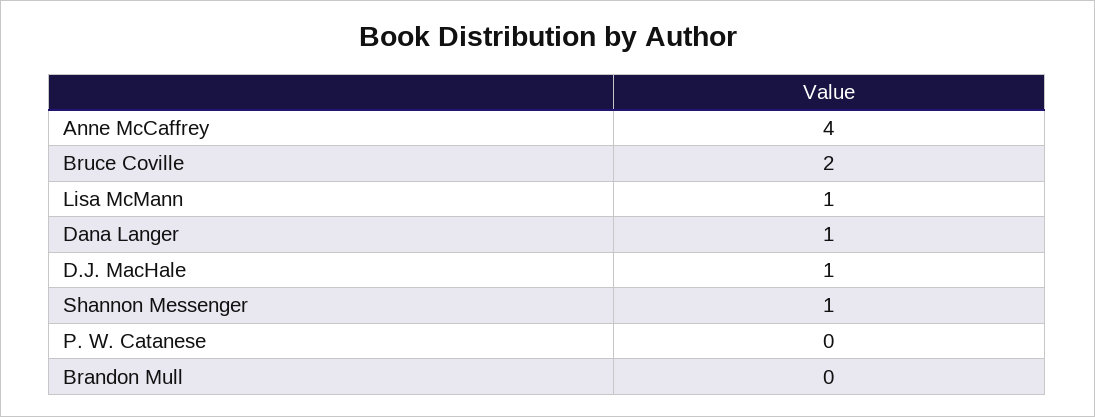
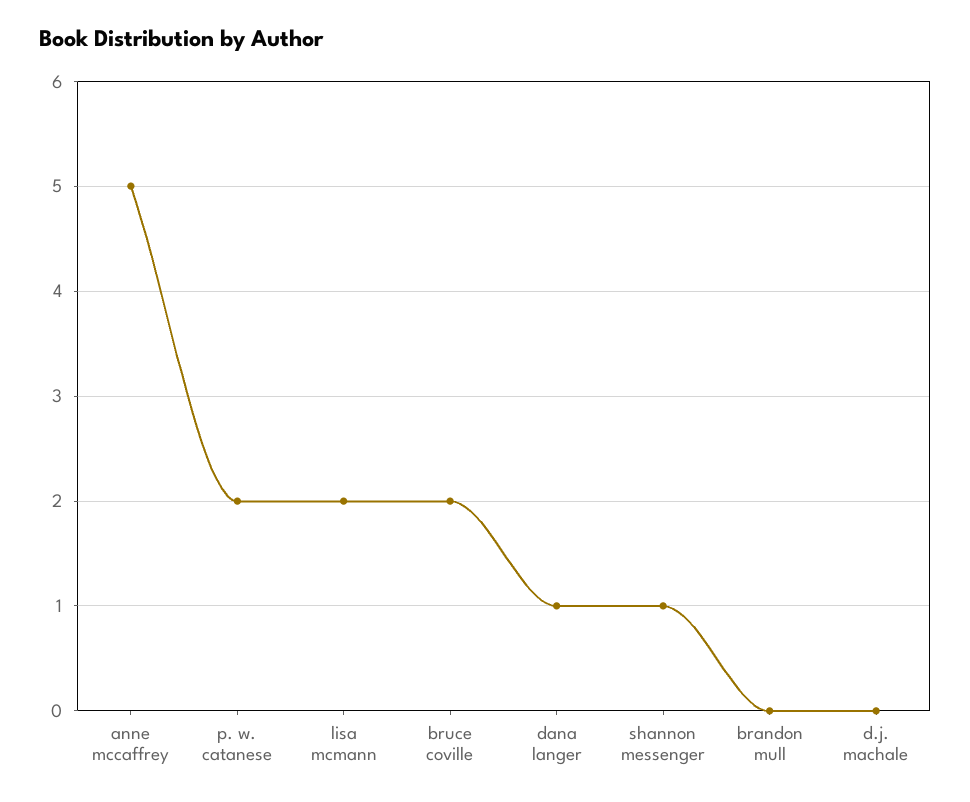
Anne McCaffrey: 4 -> 5
Lisa McMann: 1 -> 2
D.J. MacHale: 1 -> 0
P. W. Catanese: 0 -> 2

